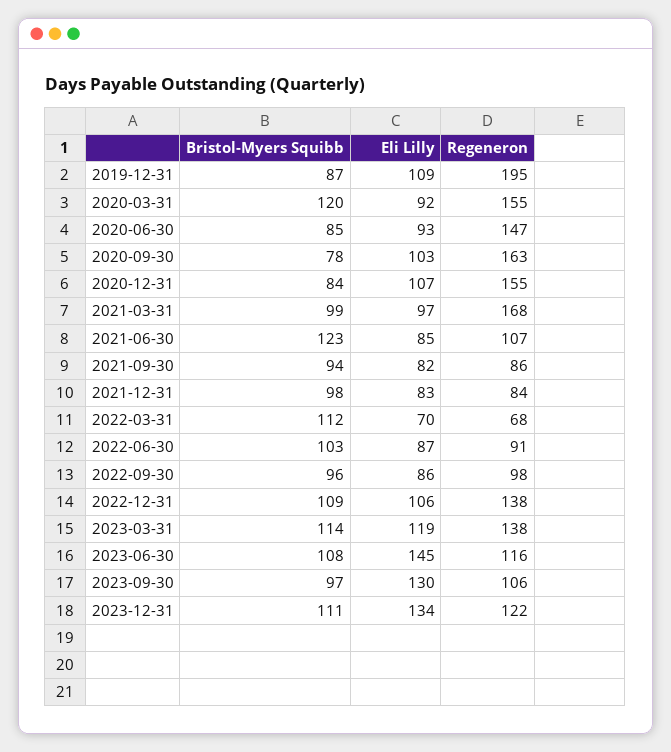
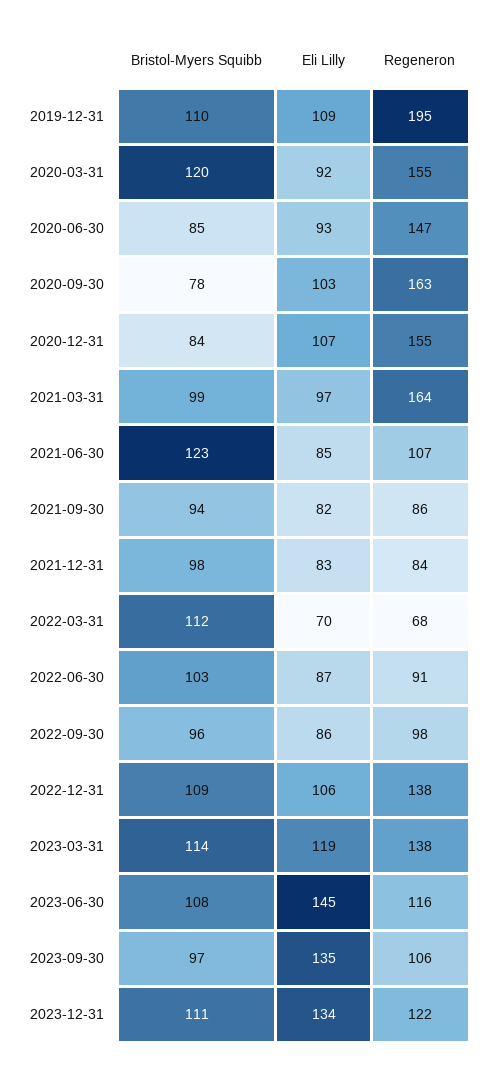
Bristol-Myers Squibb, 2019-12-31: 87 -> 110
Regeneron, 2021-03-31: 168 -> 164
Eli Lilly, 2023-09-30: 130 -> 135

